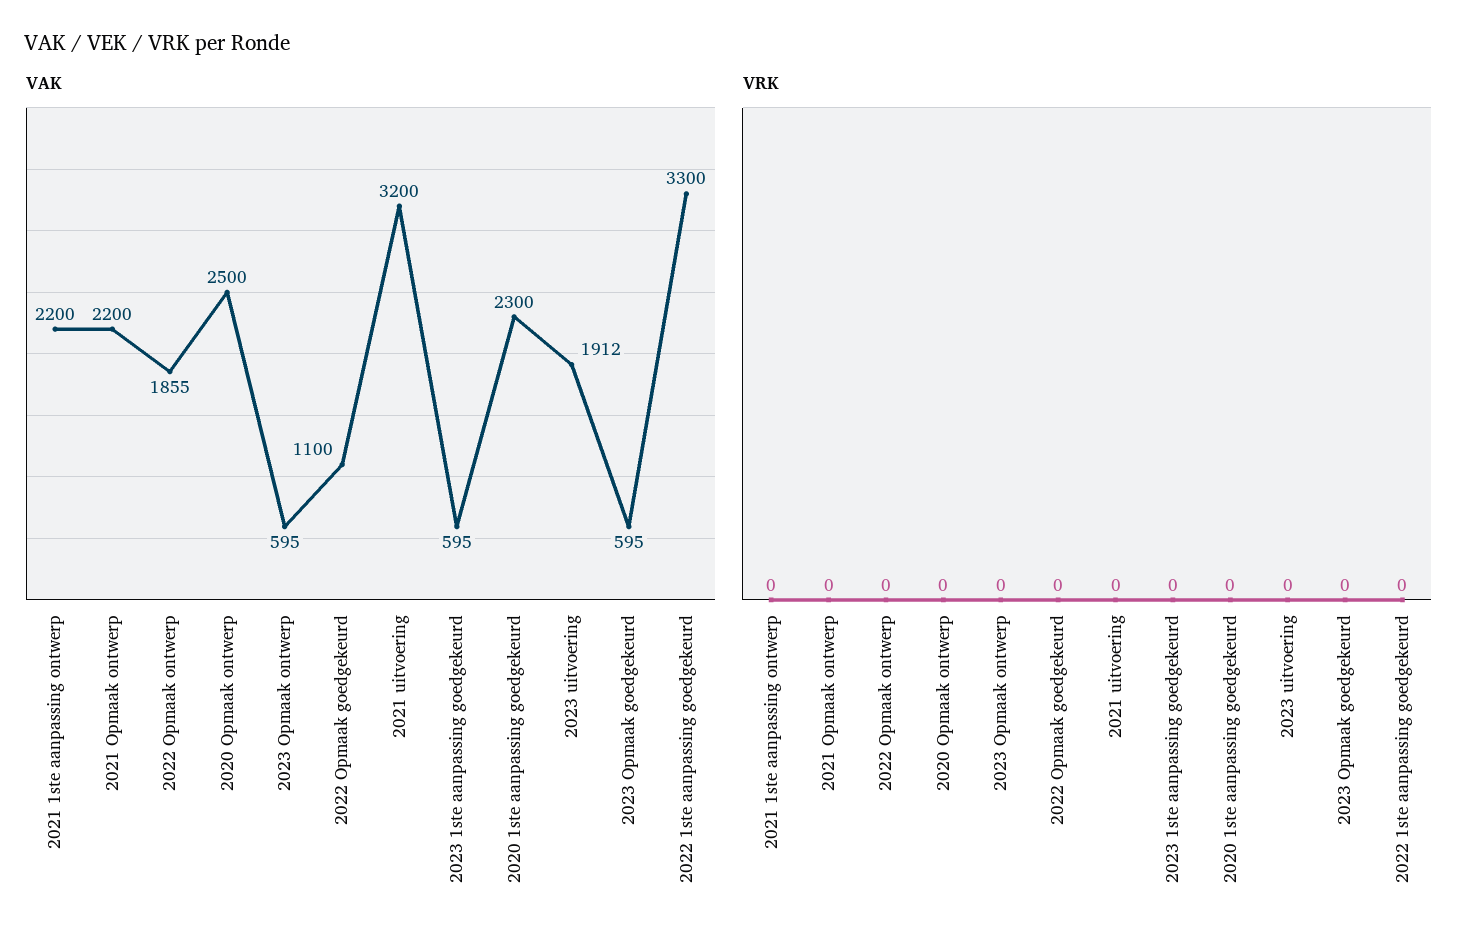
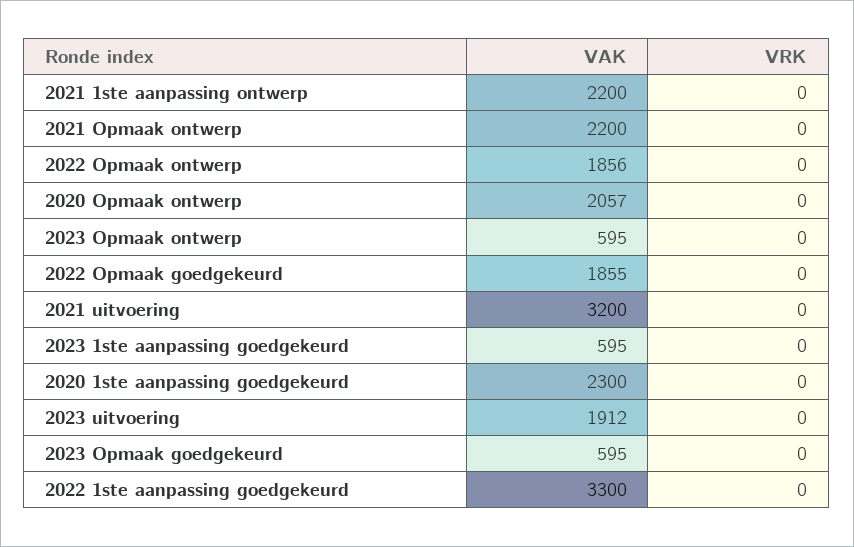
VAK, 2022 Opmaak ontwerp: 1855 -> 1856
VAK, 2020 Opmaak ontwerp: 2500 -> 2057
VAK, 2022 Opmaak goedgekeurd: 1100 -> 1855

